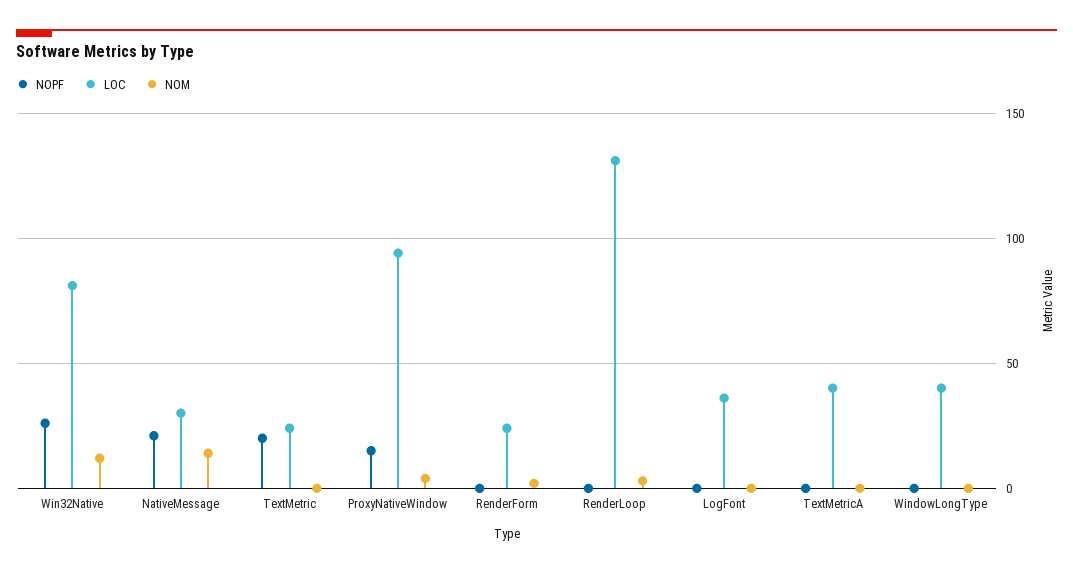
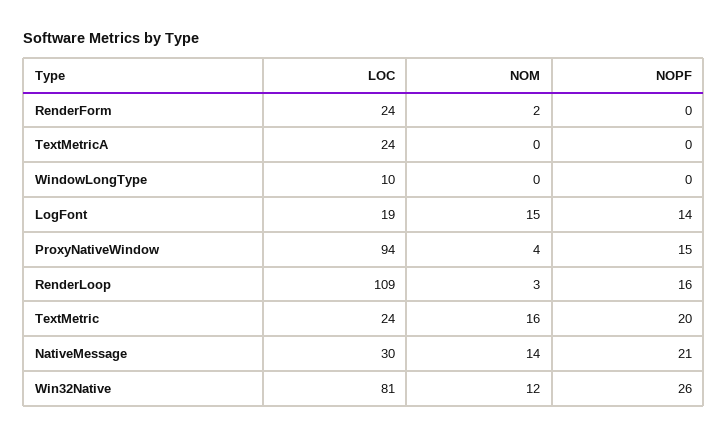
NOM, TextMetric: 0 -> 16
NOPF, RenderLoop: 0 -> 16
LOC, RenderLoop: 130 -> 109
NOPF, LogFont: 0 -> 14
LOC, LogFont: 35 -> 19
NOM, LogFont: 0 -> 15
LOC, TextMetricA: 40 -> 24
LOC, WindowLongType: 40 -> 10

